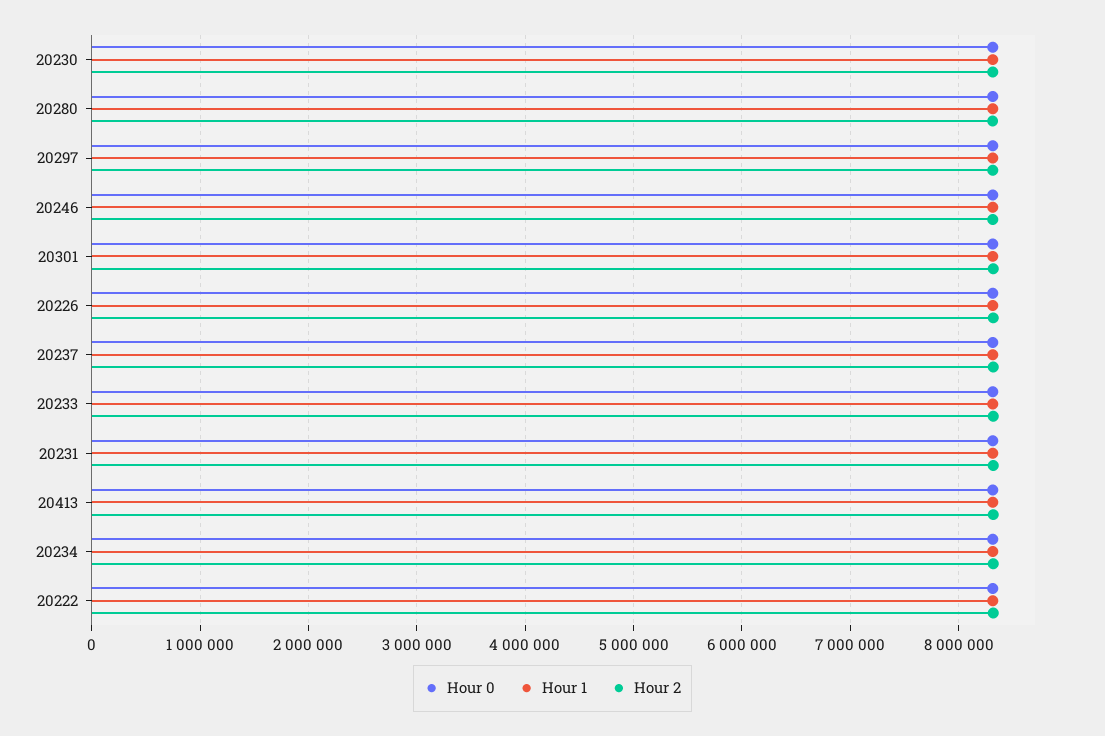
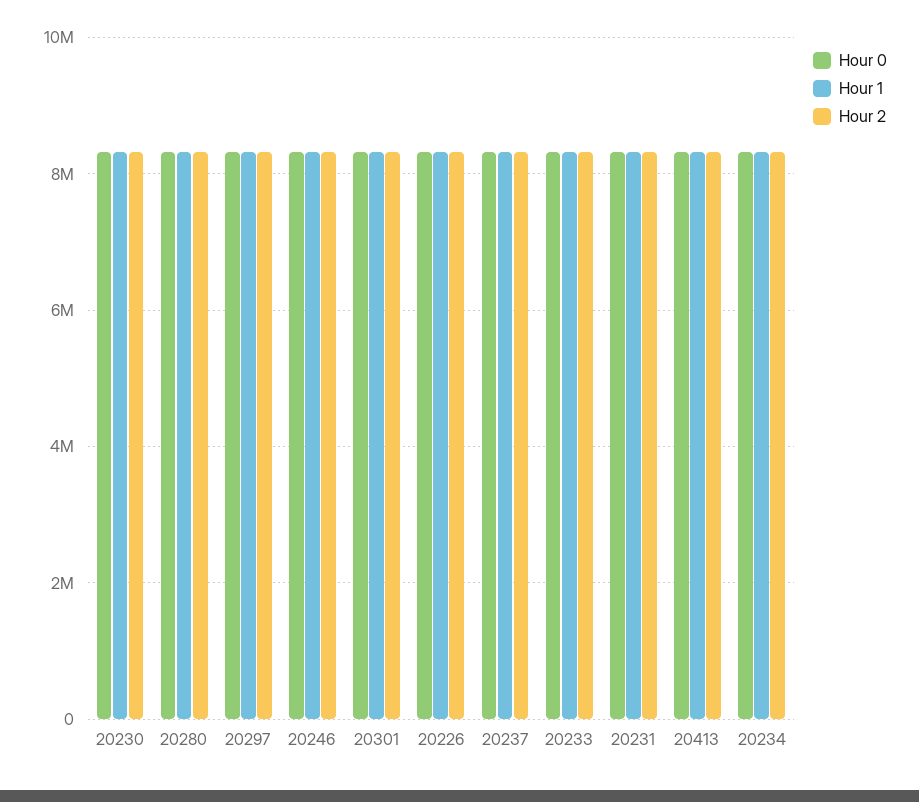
Hour 0, 20222: 8300000 -> none
Hour 1, 20222: 8300000 -> none
Hour 2, 20222: 8300000 -> none

